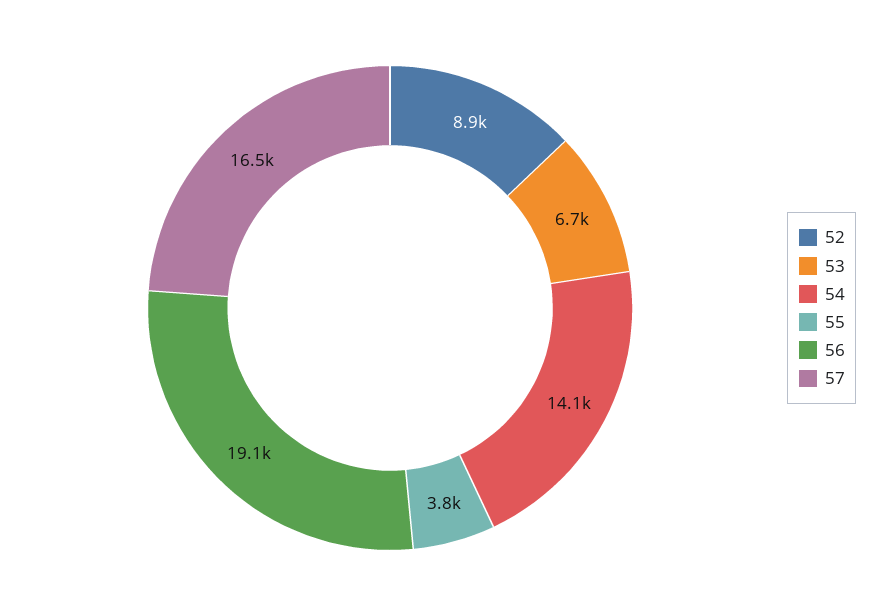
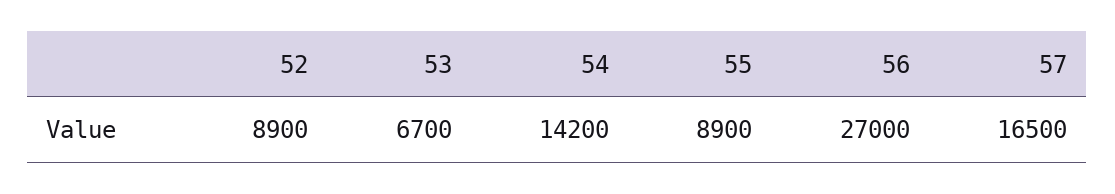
54: 14100 -> 14200
55: 3800 -> 8900
56: 19100 -> 27000

